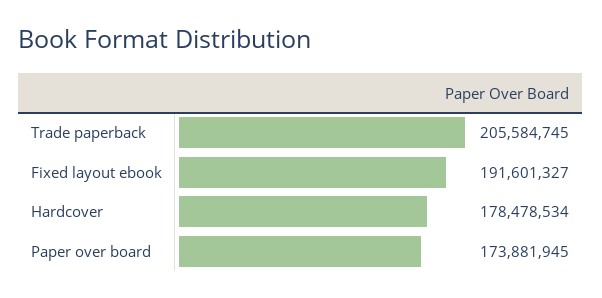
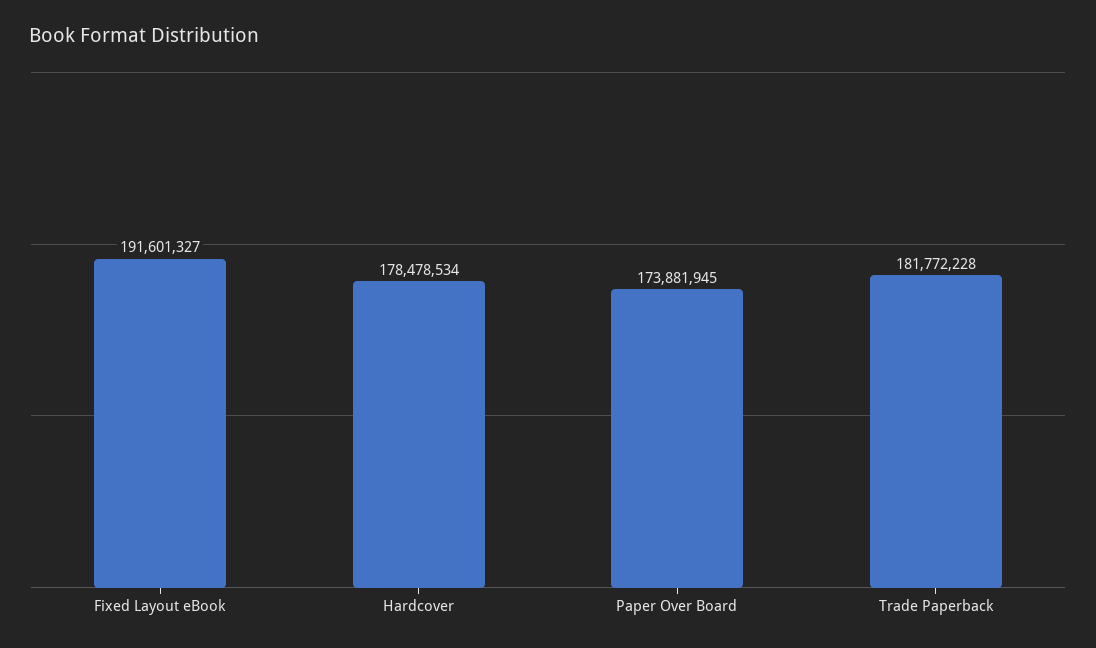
Trade paperback: 205584745 -> 181772228

